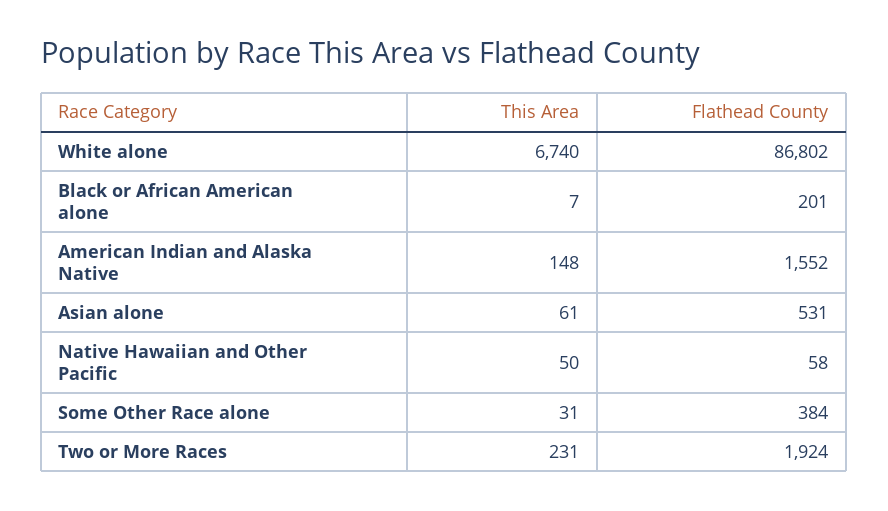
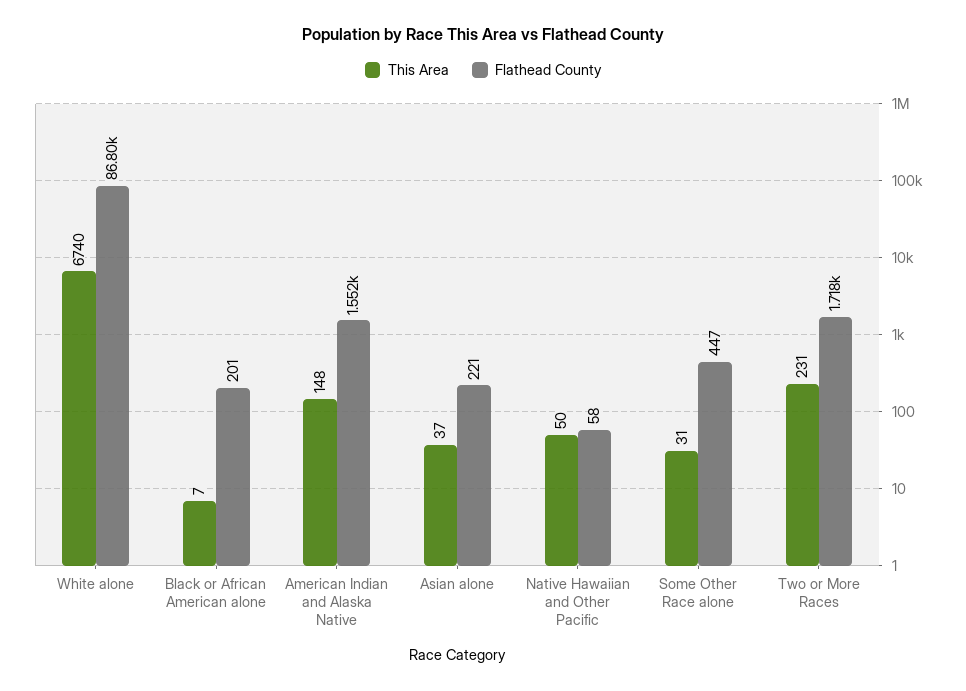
This Area, Asian alone: 61 -> 37
Flathead County, Asian alone: 531 -> 221
Flathead County, Some Other Race alone: 384 -> 447
Flathead County, Two or More Races: 1924 -> 1718

